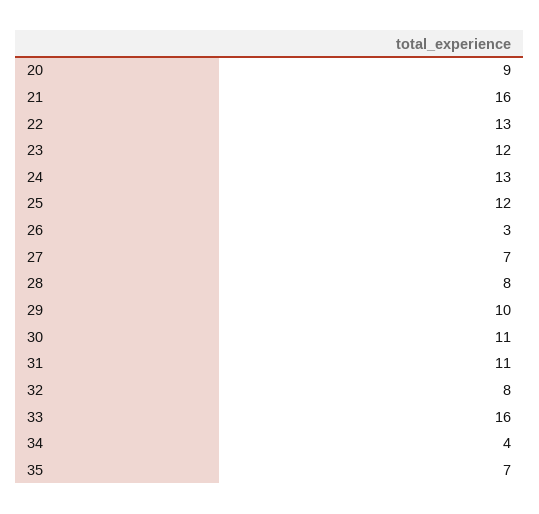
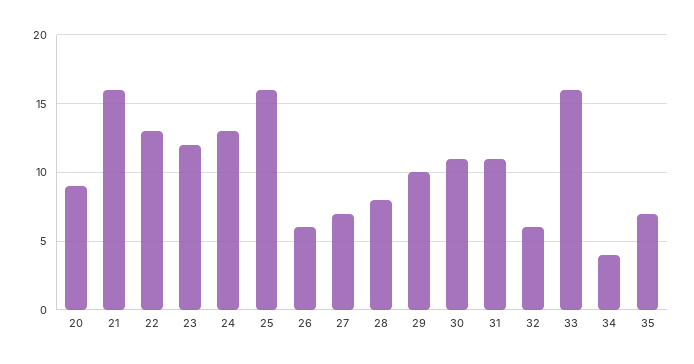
25: 12 -> 16
26: 3 -> 6
32: 8 -> 6

